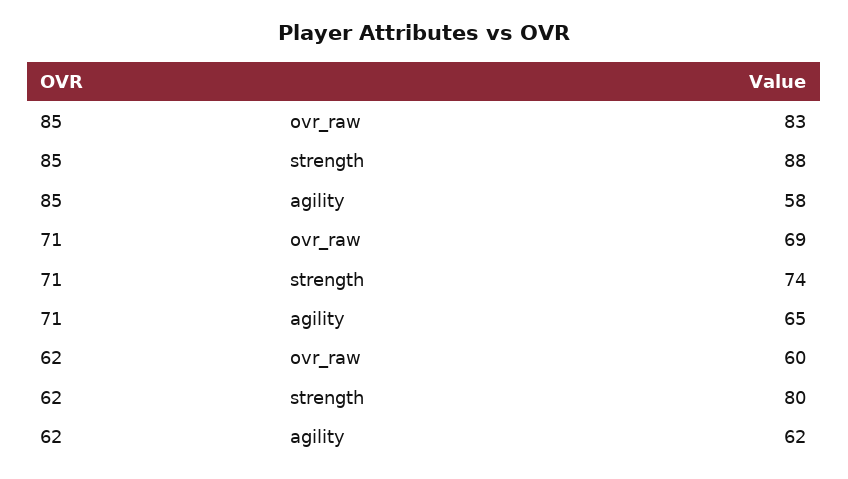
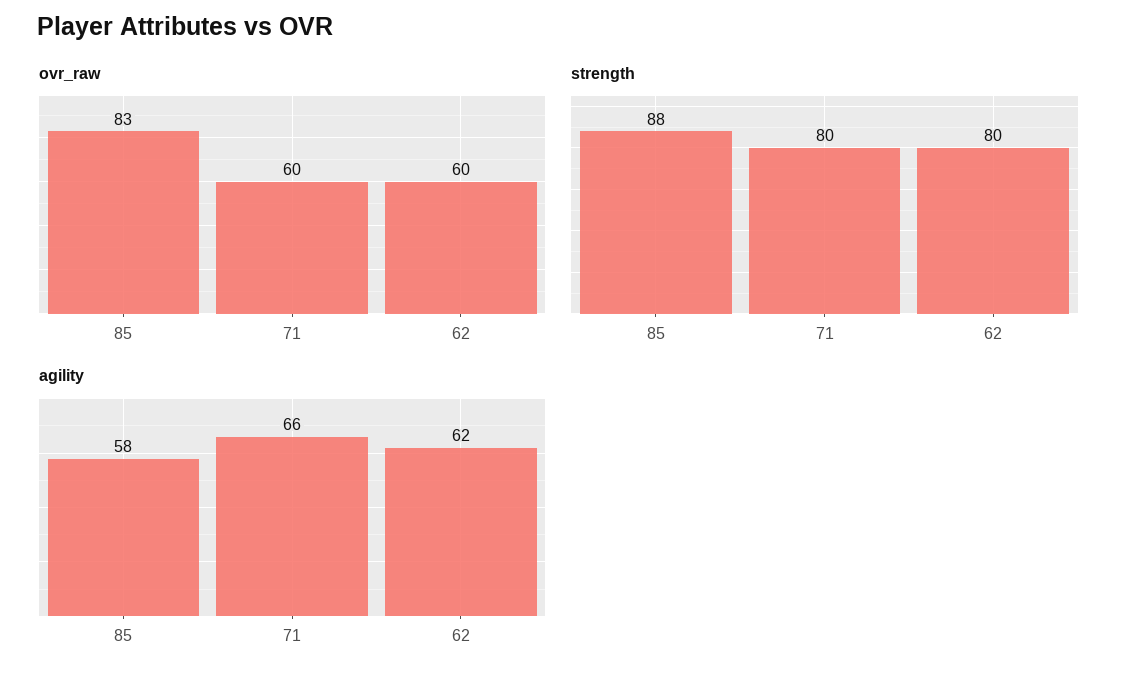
ovr_raw, 71: 69 -> 60
strength, 71: 74 -> 80
agility, 71: 65 -> 66

